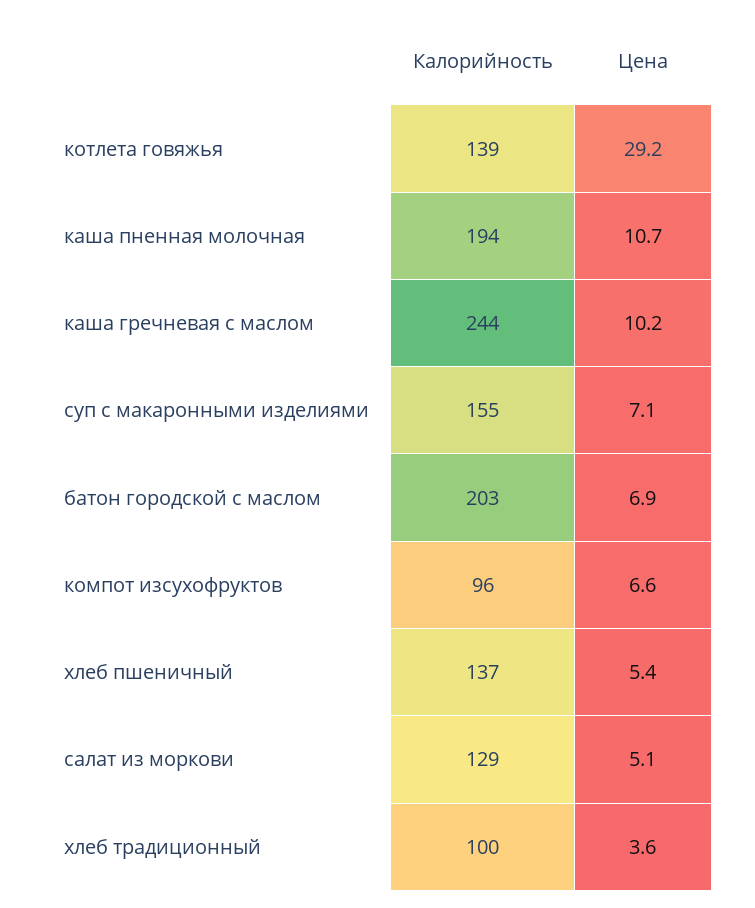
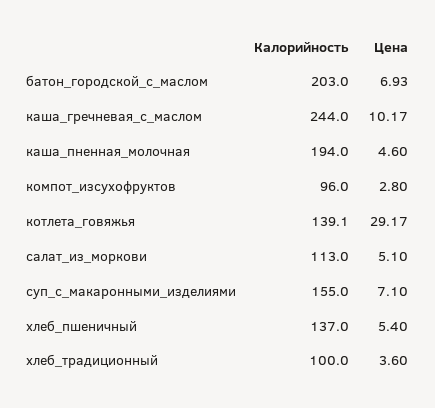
Цена, каша пненная молочная: 10.7 -> 4.6
Цена, компот изсухофруктов: 6.6 -> 2.8
Калорийность, салат из моркови: 129 -> 113

